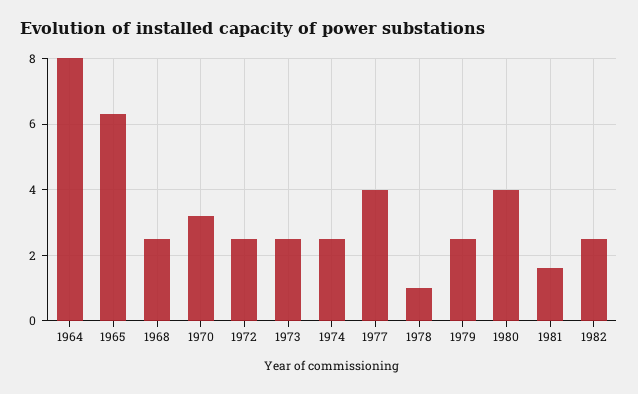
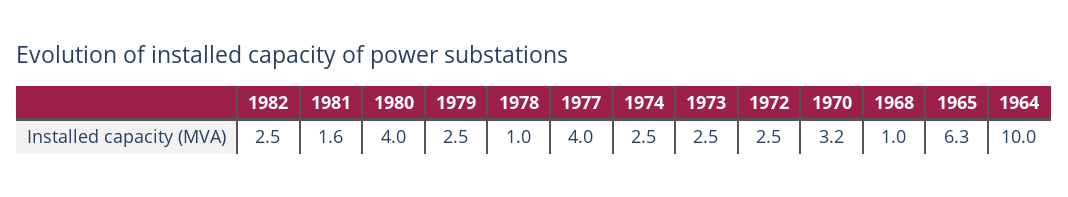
1964: 8 -> 10
1968: 2.5 -> 1

